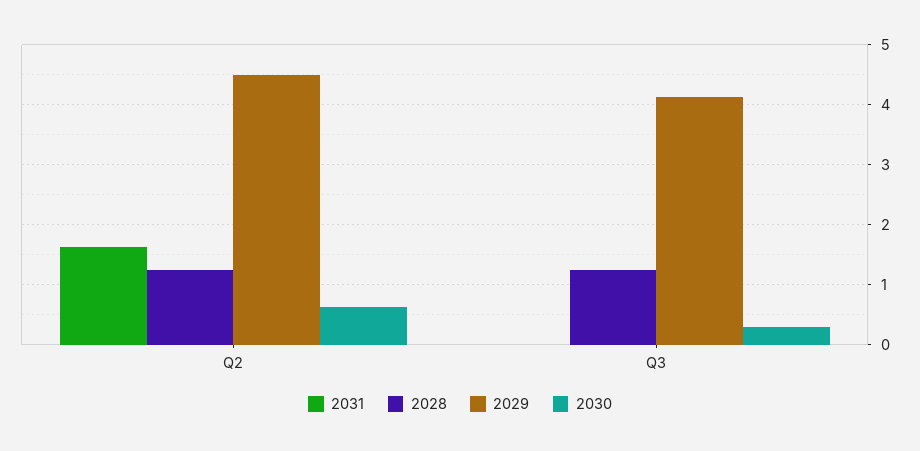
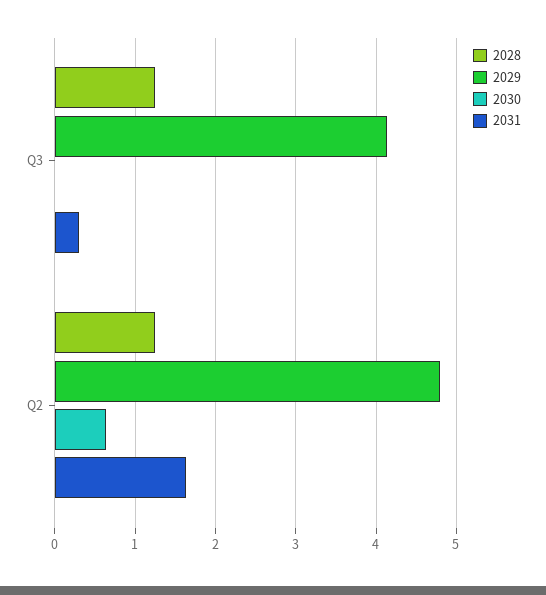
2029, Q2: 4.5 -> 4.8
2031, Q3: 0 -> 0.3
2030, Q3: 0.3 -> 0

